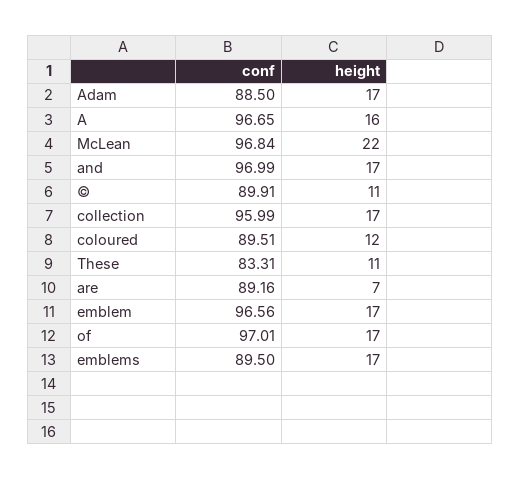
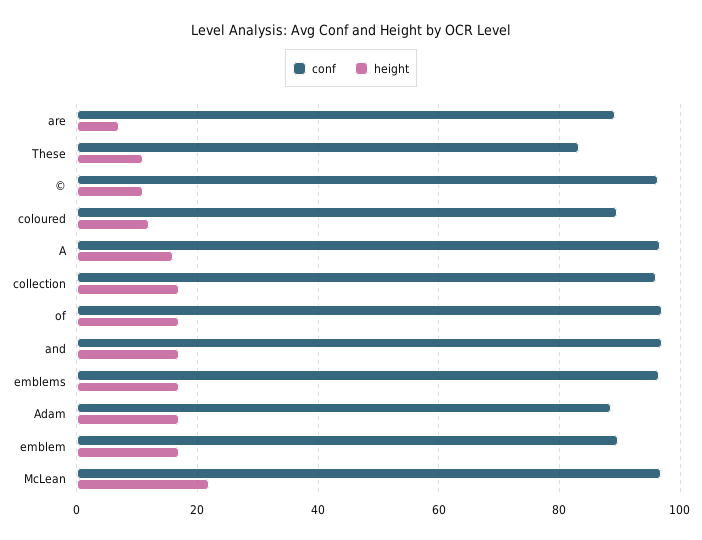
conf, ©: 89.91 -> 96
conf, emblem: 96.56 -> 90
conf, emblems: 89.5 -> 96

